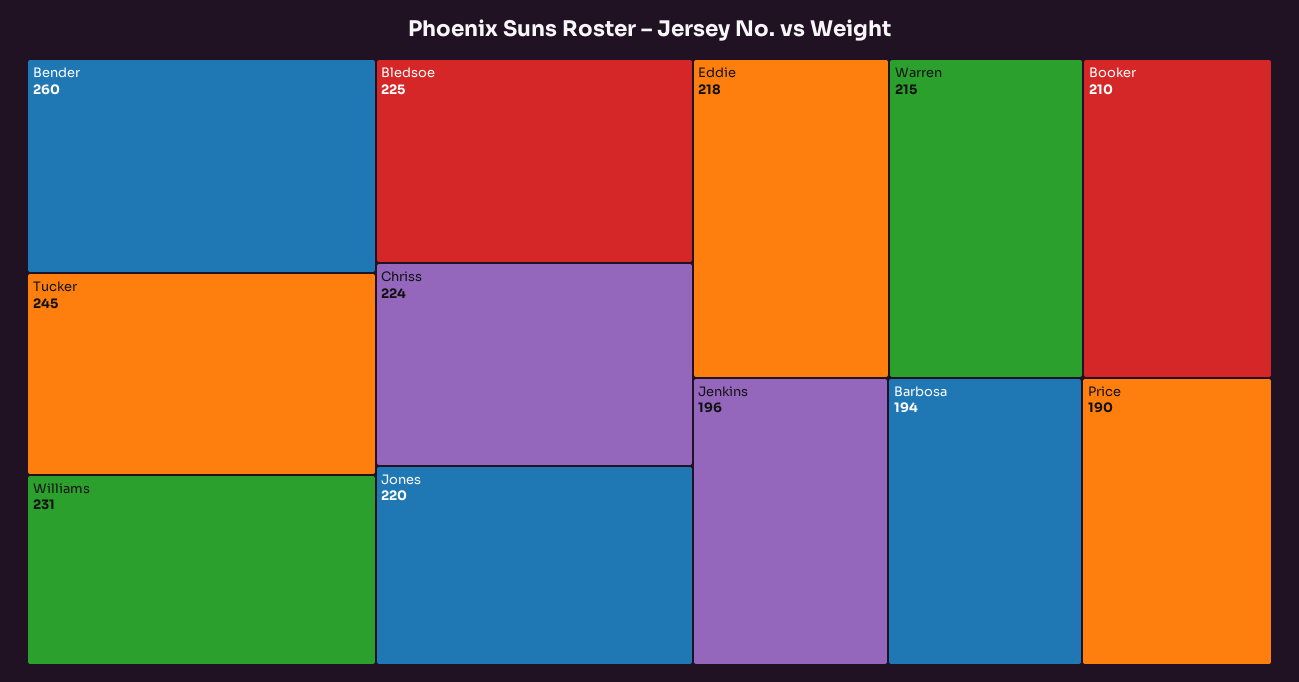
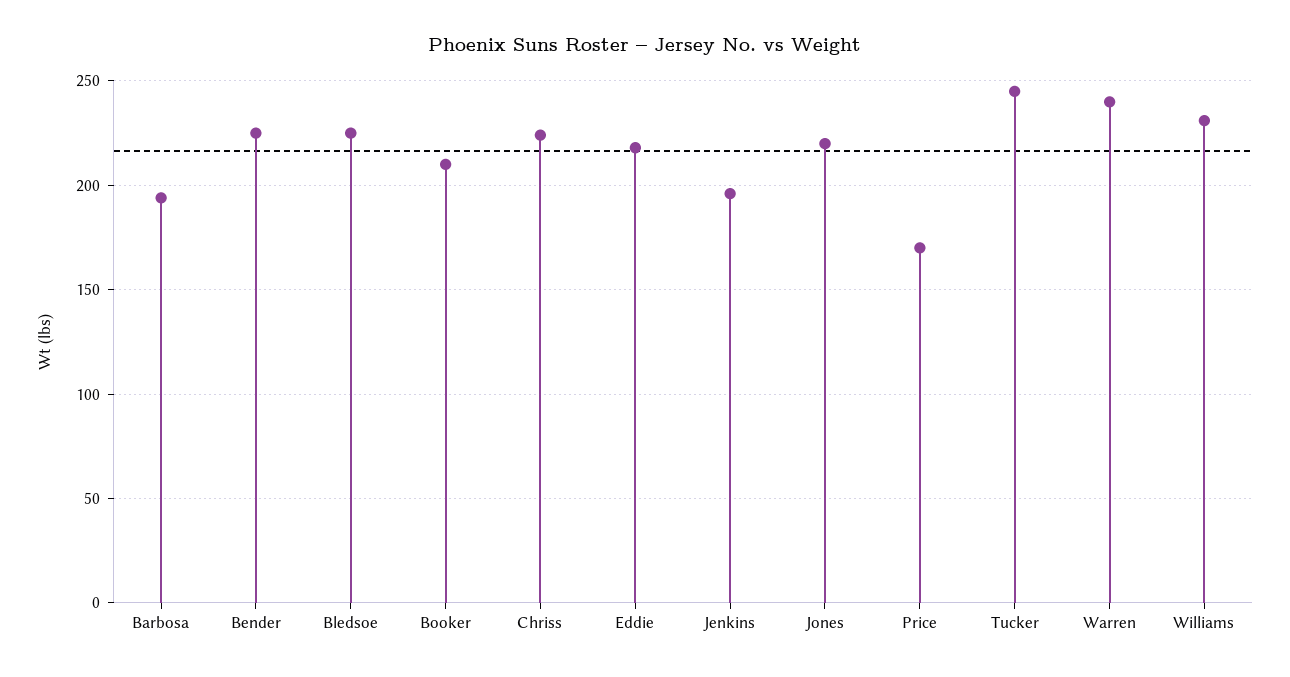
Bender: 260 -> 225
Warren: 215 -> 240
Price: 190 -> 170

